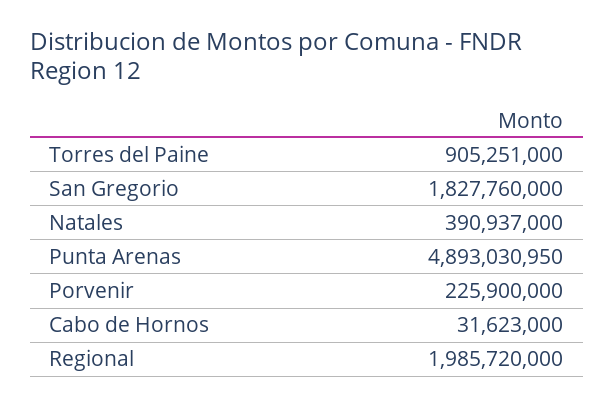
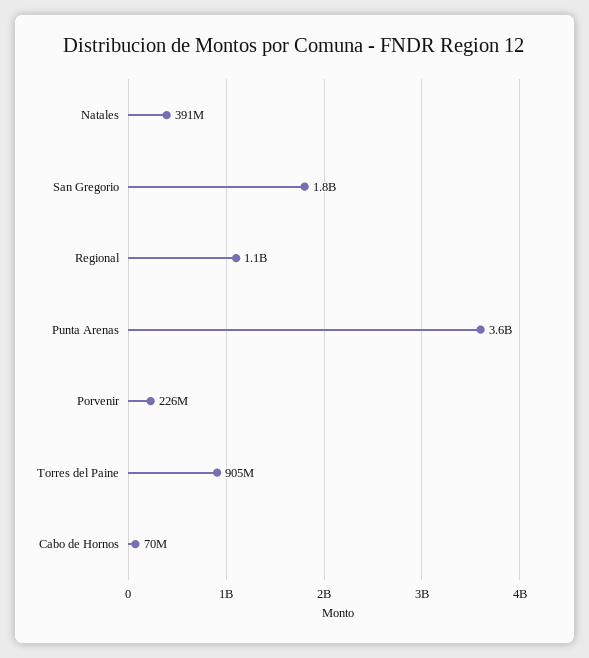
Punta Arenas: 4893030950 -> 3600000000
Cabo de Hornos: 31623000 -> 70000000
Regional: 1985720000 -> 1100000000

